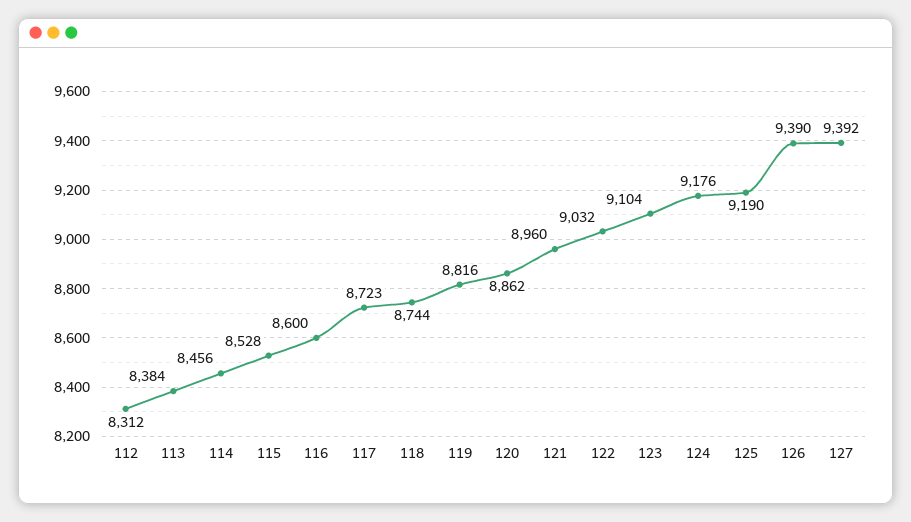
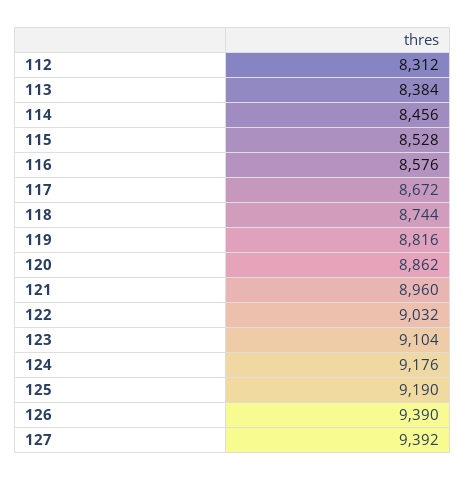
116: 8600 -> 8576
117: 8723 -> 8672

